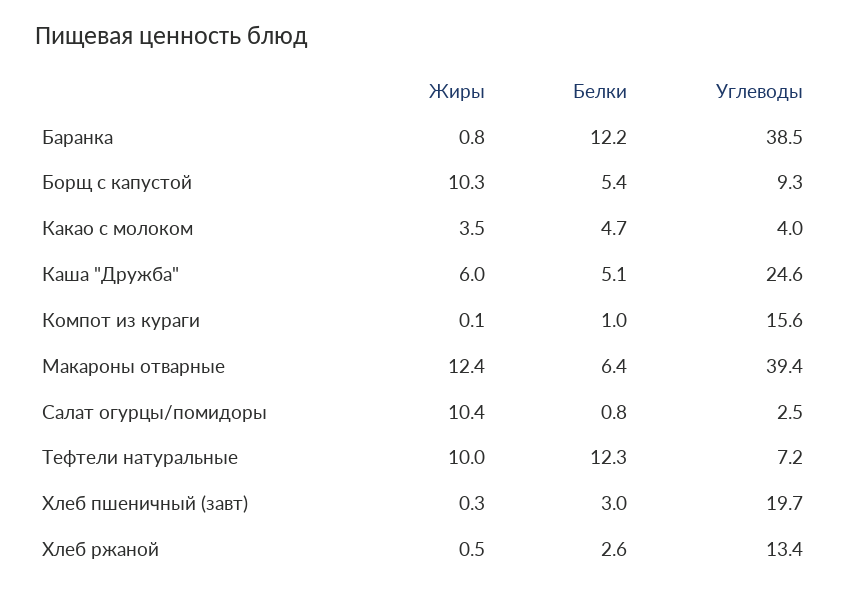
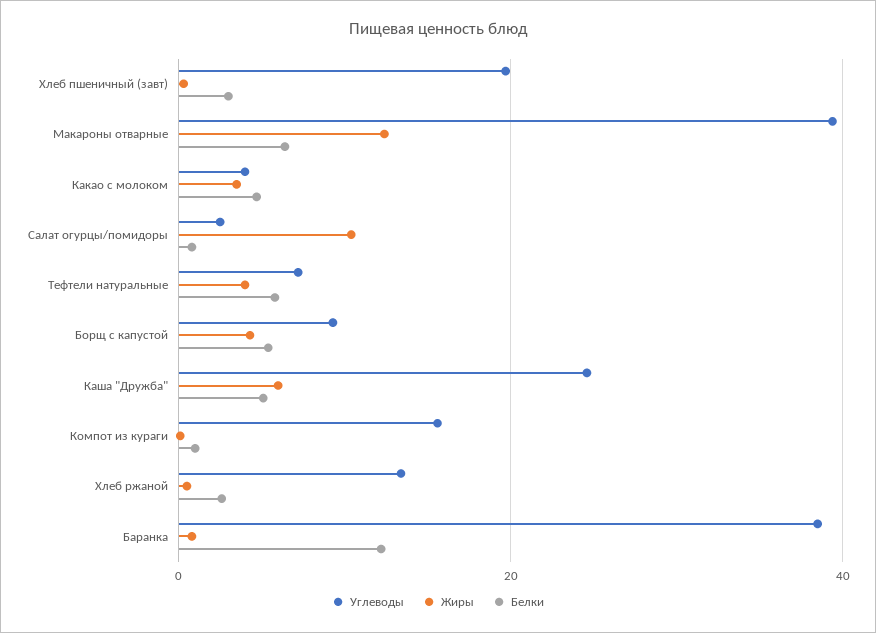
Жиры, Борщ с капустой: 10.3 -> 4
Жиры, Тефтели натуральные: 10 -> 4
Белки, Тефтели натуральные: 12.3 -> 6

